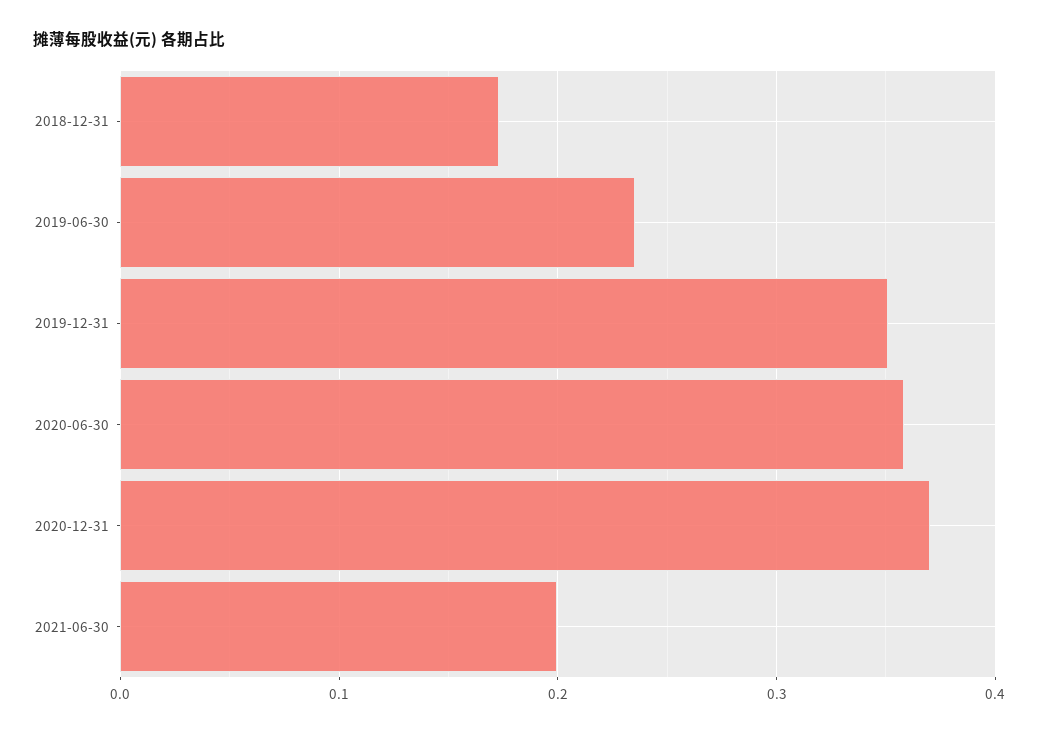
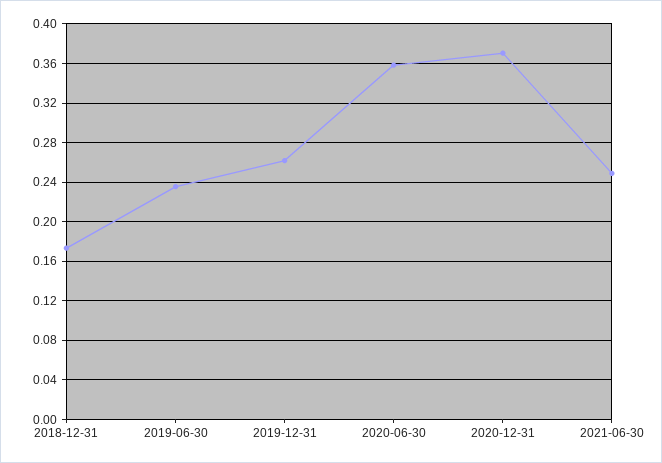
2019-12-31: 0.35 -> 0.26
2021-06-30: 0.2 -> 0.25

